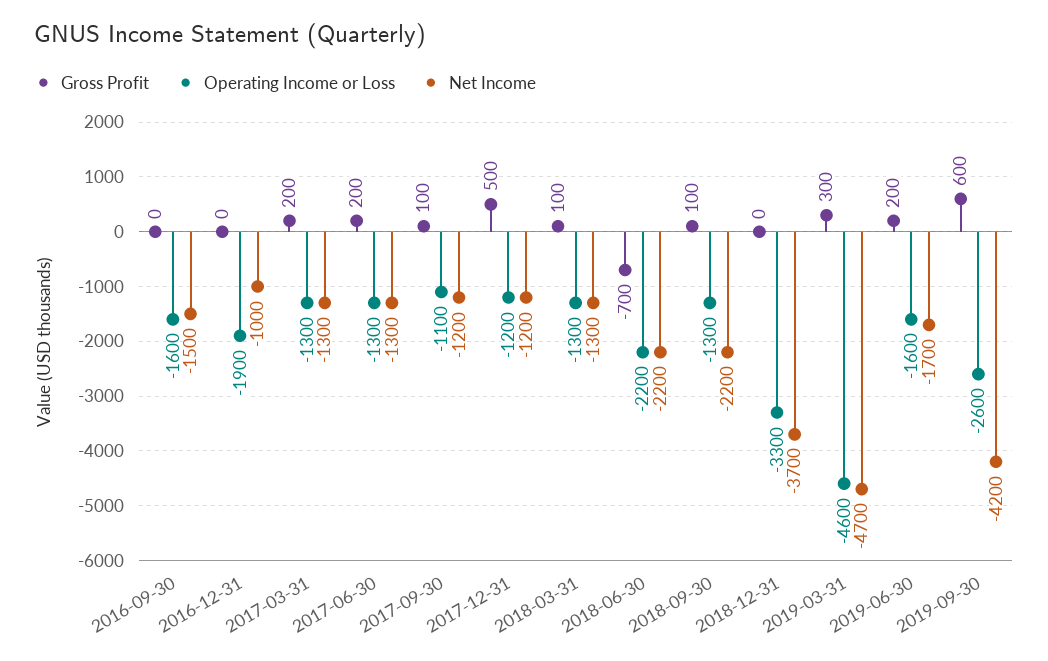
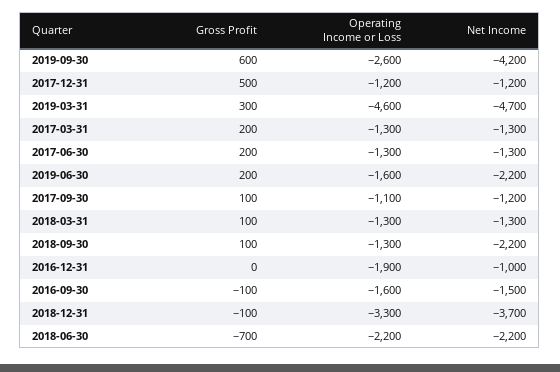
Gross Profit, 2016-09-30: 0 -> -100
Gross Profit, 2018-12-31: 0 -> -100
Net Income, 2019-06-30: -1700 -> -2200

